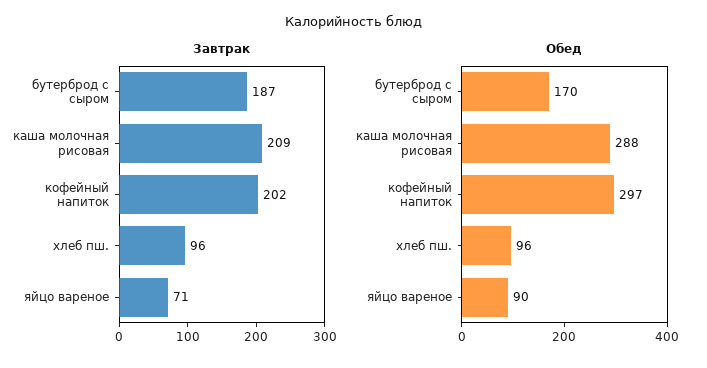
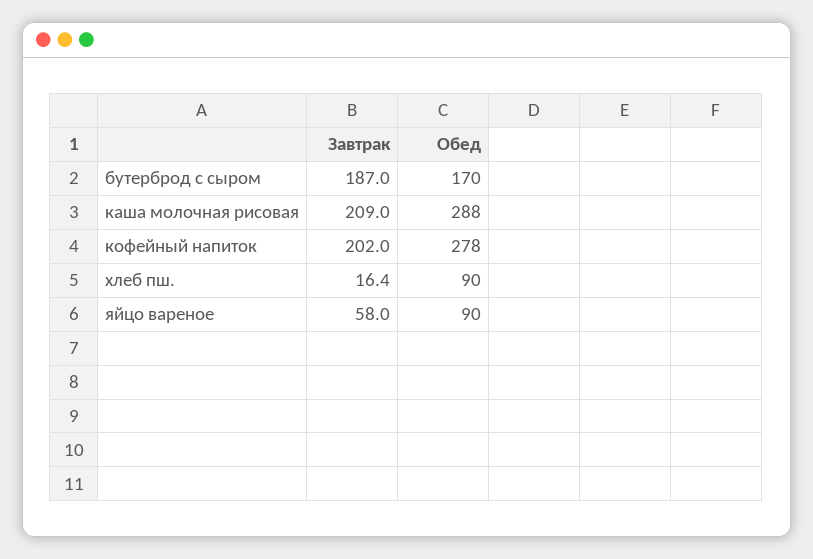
Завтрак, хлеб пш.: 96 -> 16.4
Завтрак, яйцо вареное: 71 -> 58
Обед, кофейный напиток: 297 -> 278
Обед, хлеб пш.: 96 -> 90

